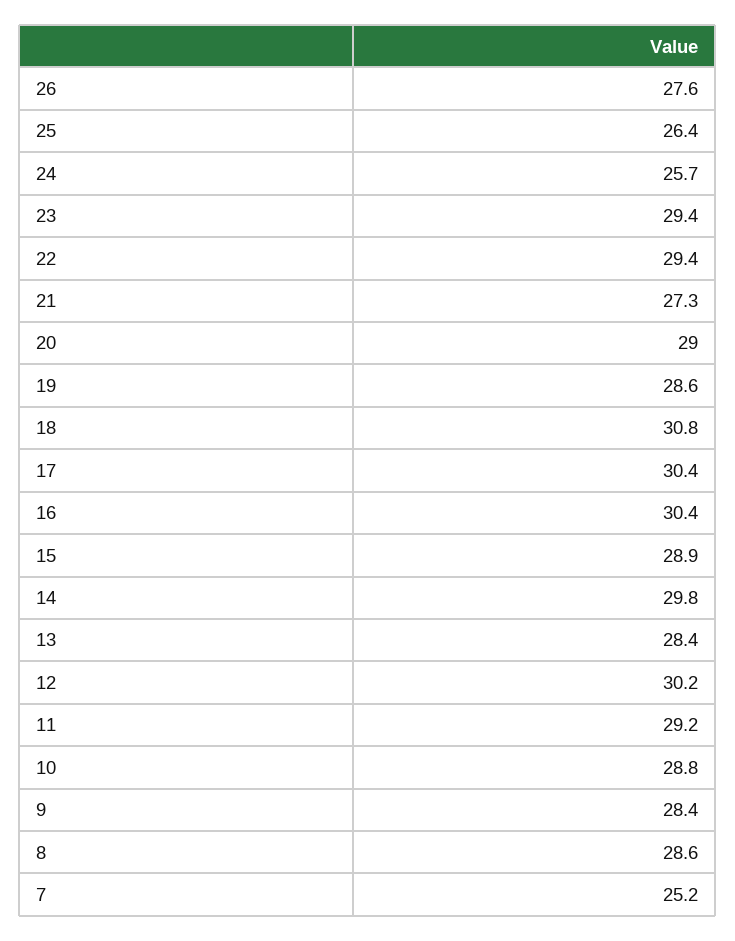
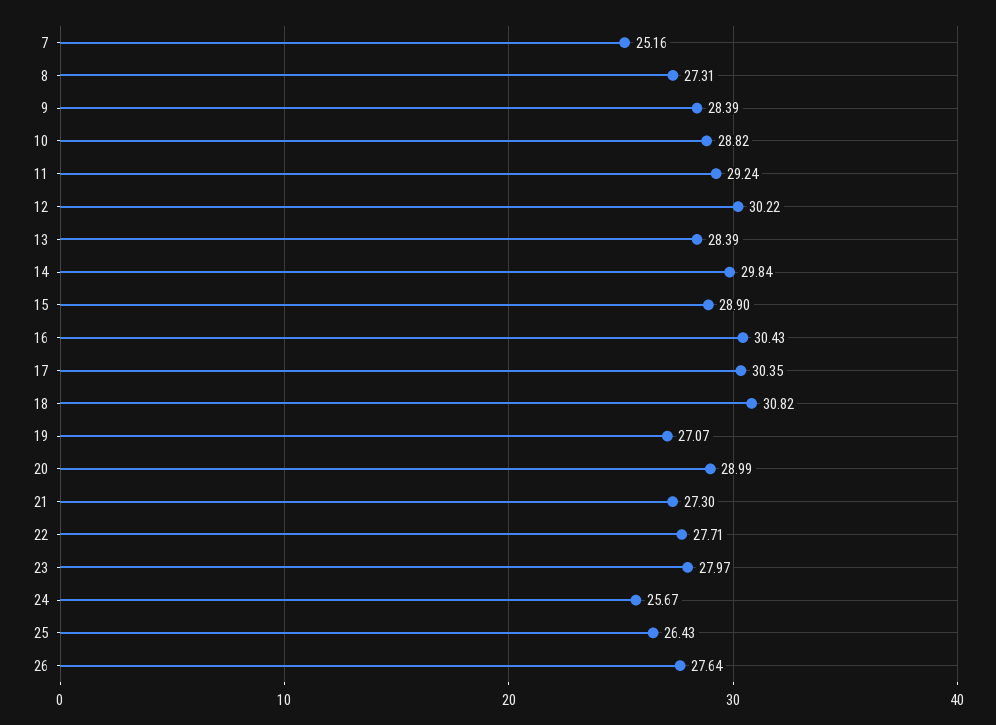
23: 29.4 -> 27.97
22: 29.4 -> 27.71
19: 28.6 -> 27.07
8: 28.6 -> 27.31

